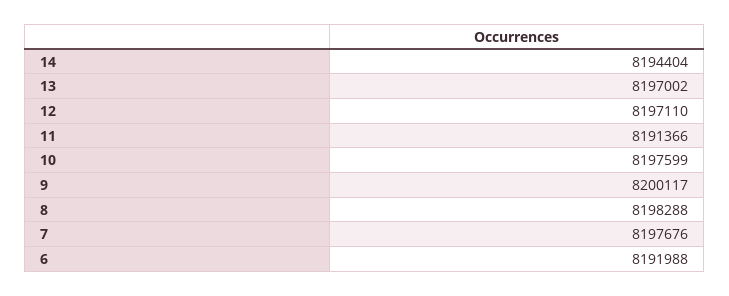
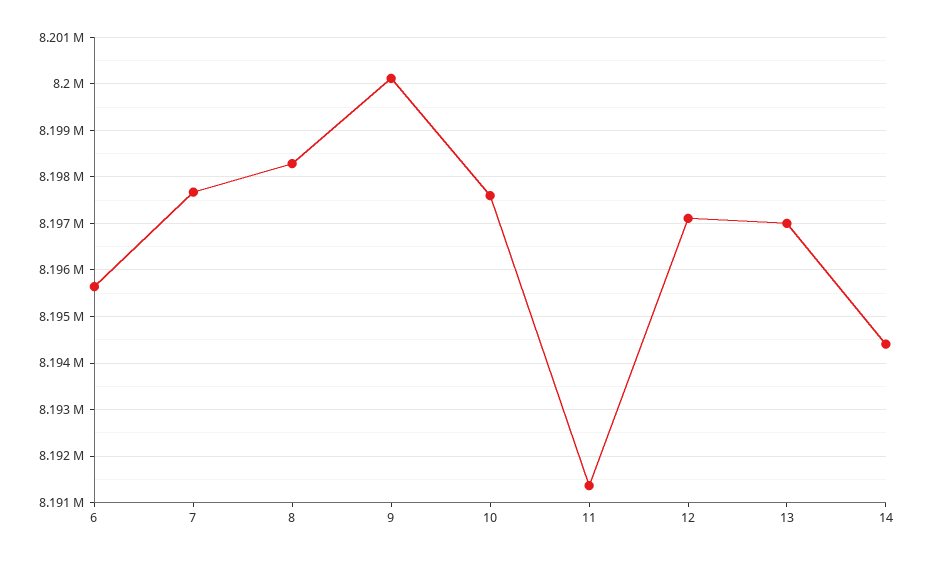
6: 8191988 -> 8195600

